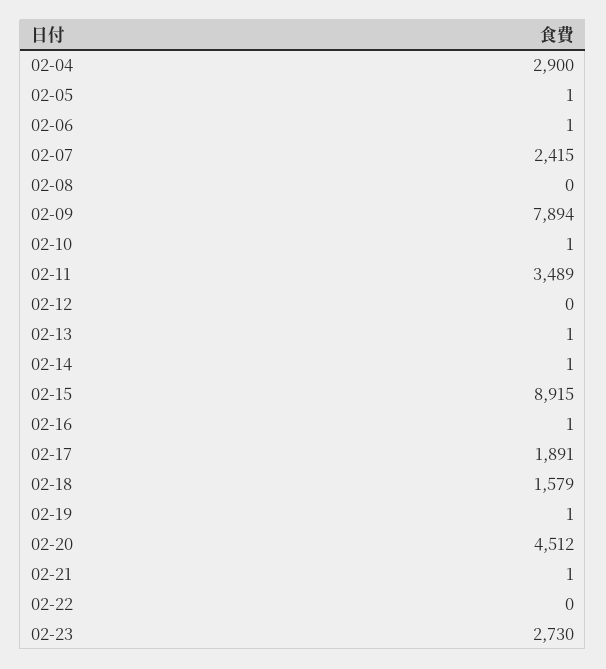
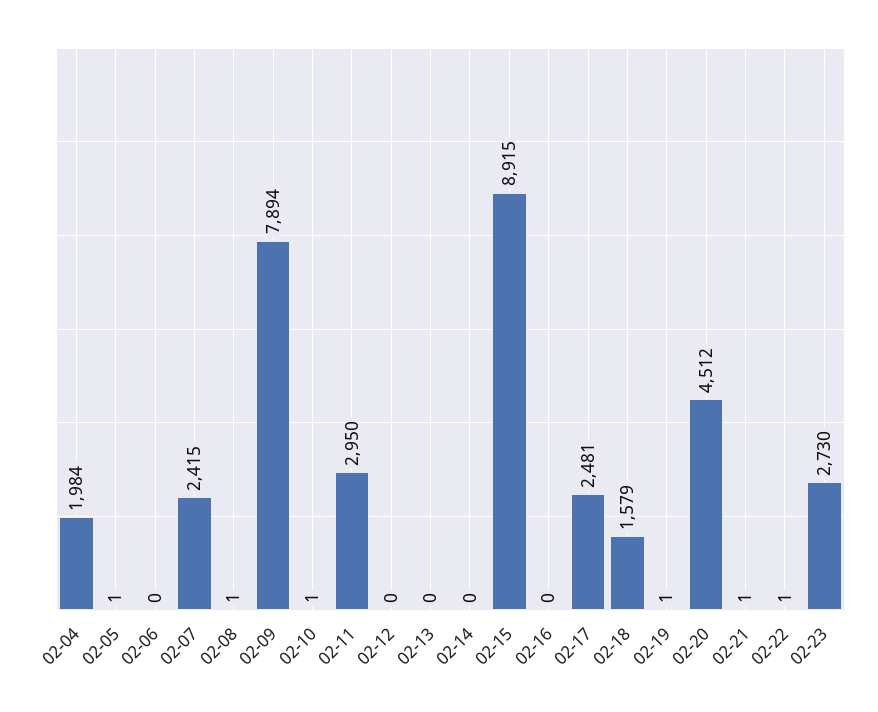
02-04: 2900 -> 1984
02-06: 1 -> 0
02-08: 0 -> 1
02-11: 3489 -> 2950
02-13: 1 -> 0
02-14: 1 -> 0
02-16: 1 -> 0
02-17: 1891 -> 2481
02-22: 0 -> 1

